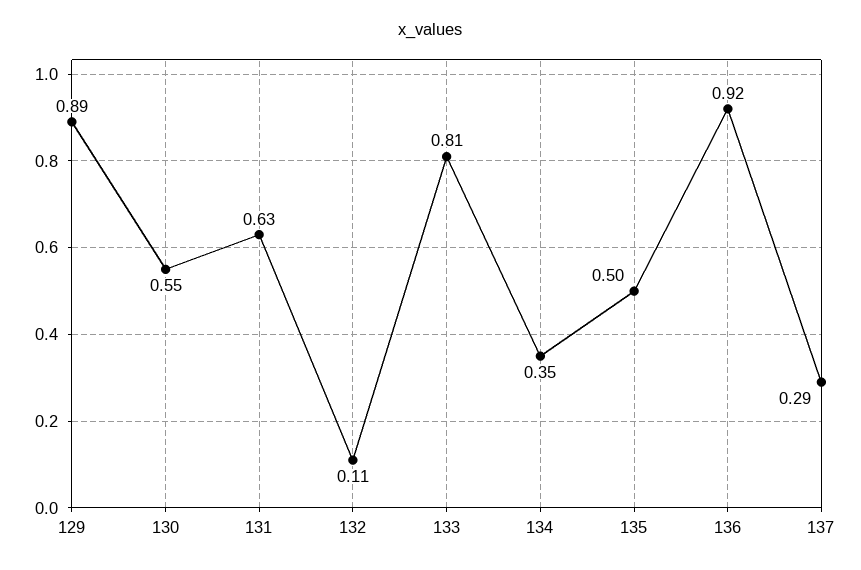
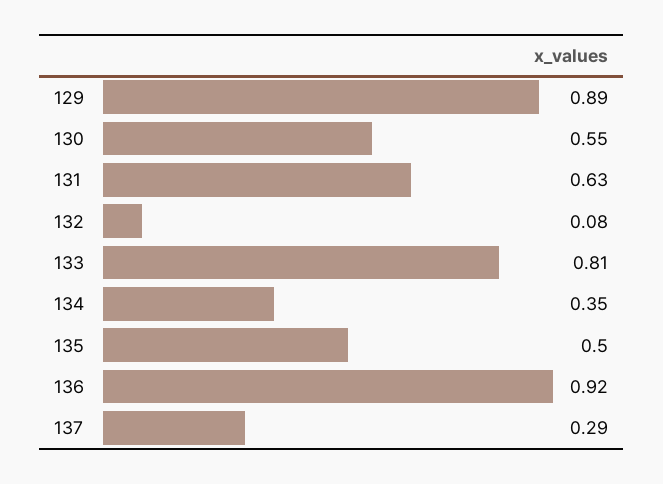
132: 0.11 -> 0.08

